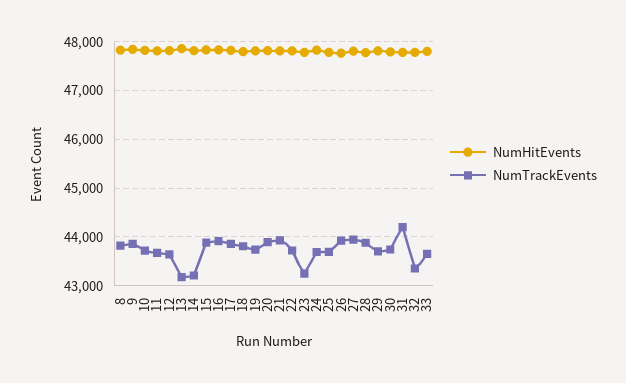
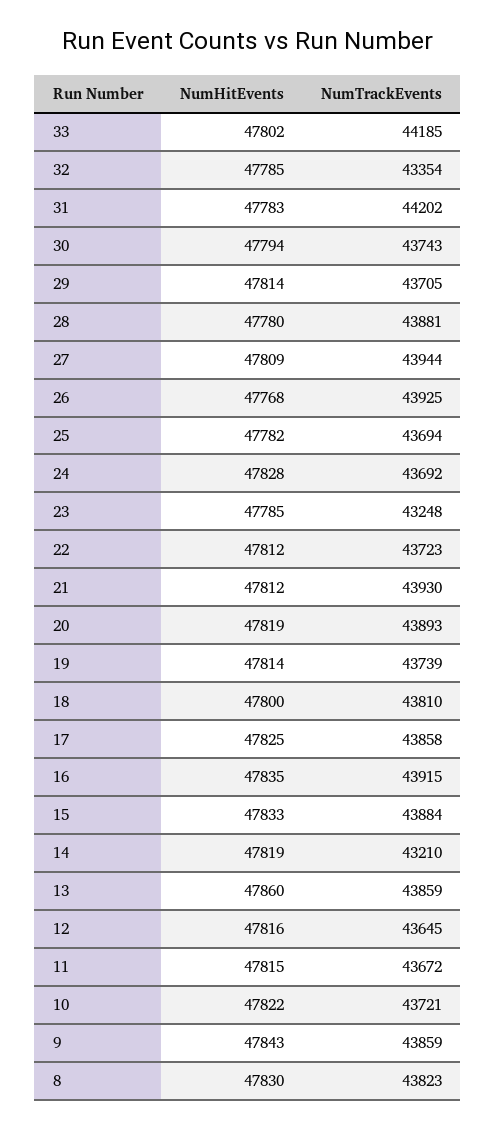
NumTrackEvents, 13: 43200 -> 43859
NumTrackEvents, 33: 43600 -> 44185

